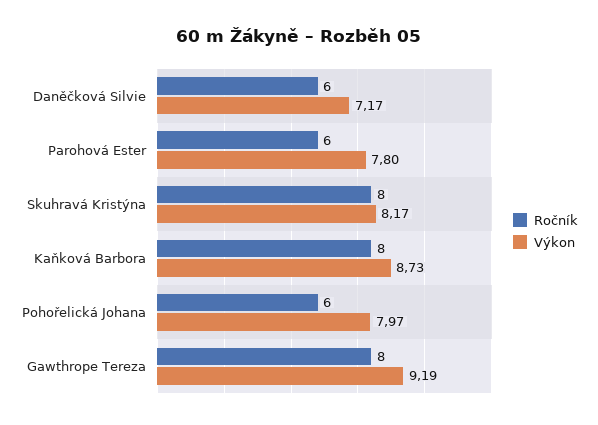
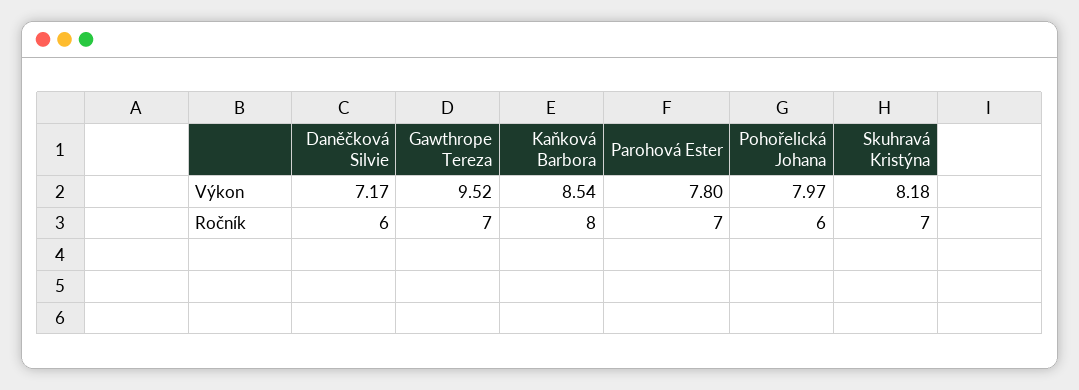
Ročník, Parohová Ester: 6 -> 7
Ročník, Skuhravá Kristýna: 8 -> 7
Výkon, Skuhravá Kristýna: 8.17 -> 8.18
Výkon, Kaňková Barbora: 8.73 -> 8.54
Ročník, Gawthrope Tereza: 8 -> 7
Výkon, Gawthrope Tereza: 9.19 -> 9.52

